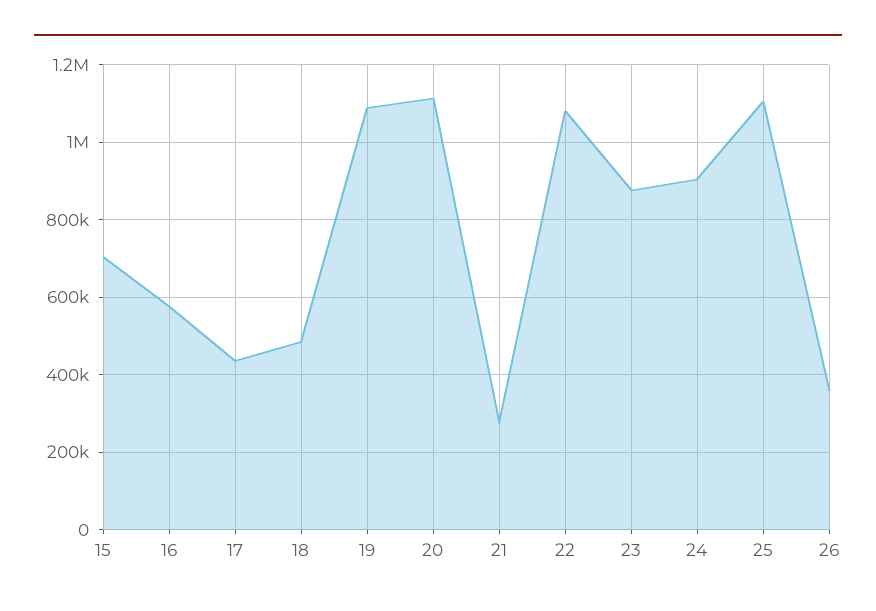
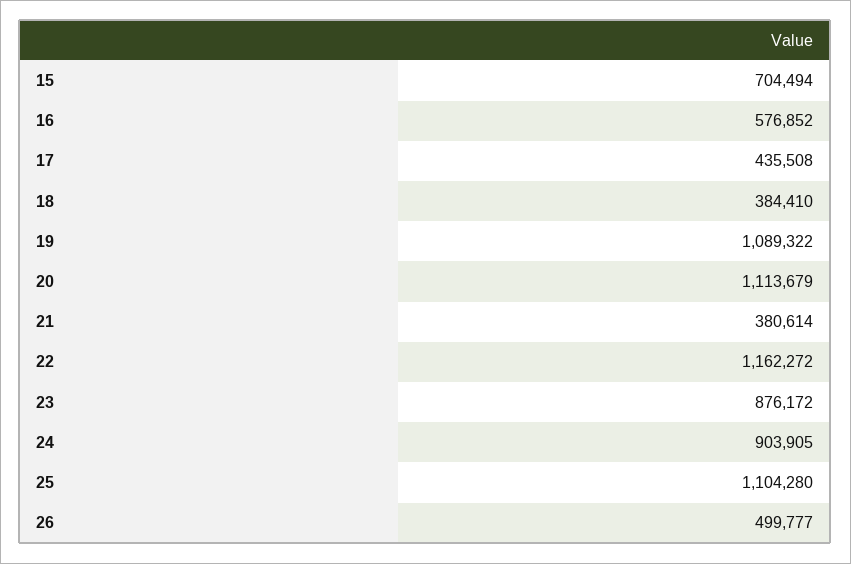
18: 480000 -> 384410
21: 280000 -> 380614
22: 1080000 -> 1162272
26: 360000 -> 499777

